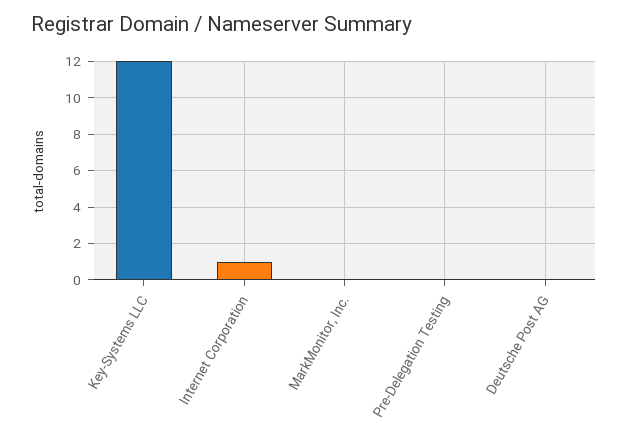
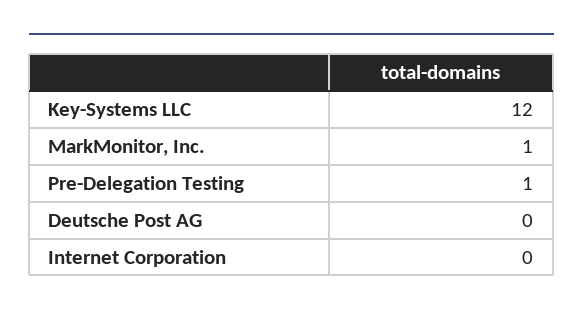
Internet Corporation: 1 -> 0
MarkMonitor, Inc.: 0 -> 1
Pre-Delegation Testing: 0 -> 1

